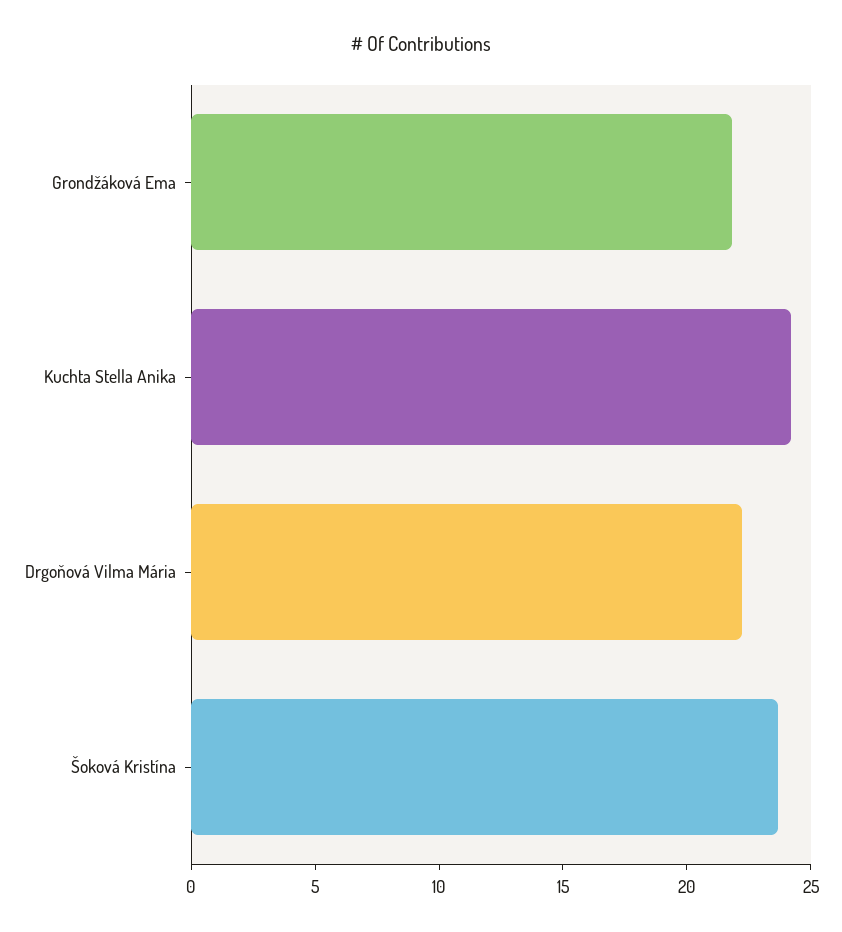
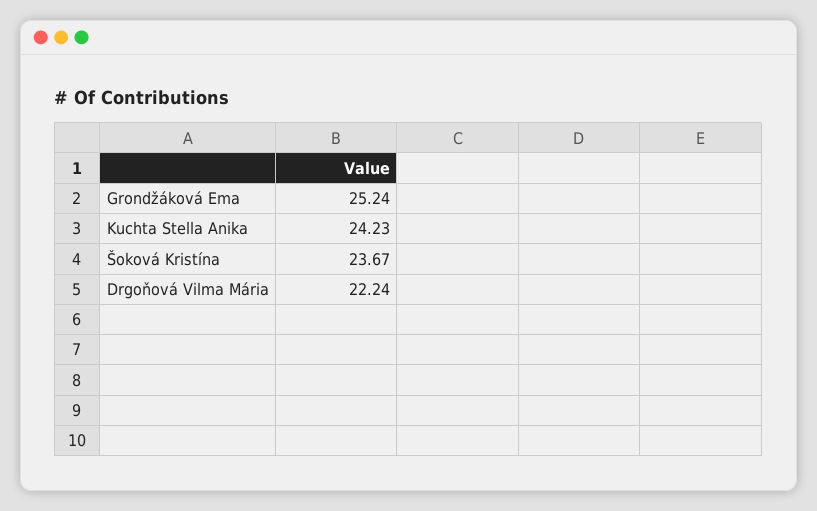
Grondžáková Ema: 22 -> 25.24

